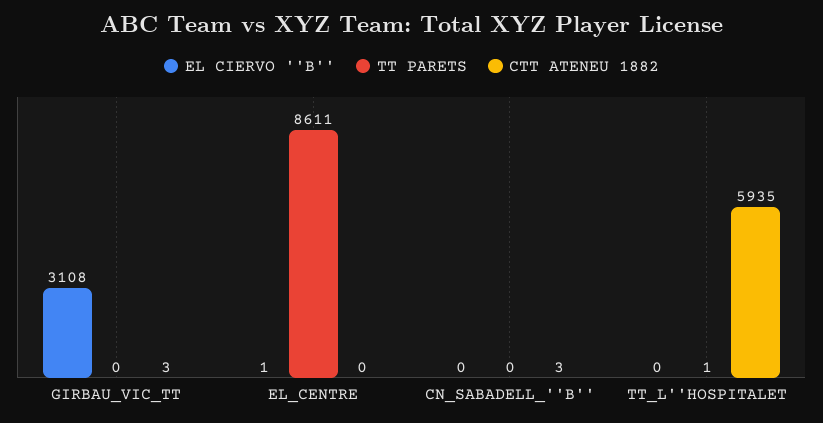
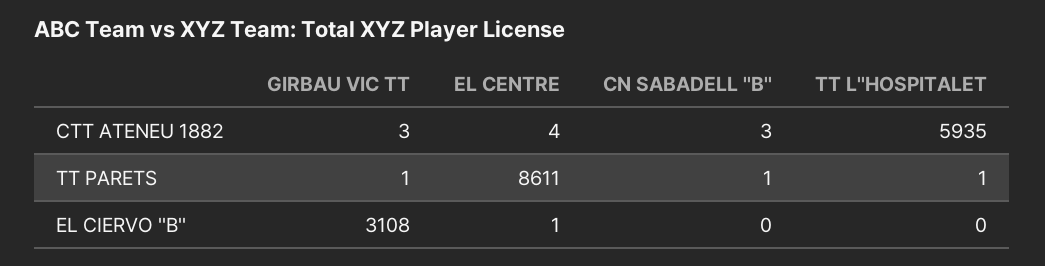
TT PARETS, GIRBAU_VIC_TT: 0 -> 1
CTT ATENEU 1882, EL_CENTRE: 0 -> 4
TT PARETS, CN_SABADELL_''B'': 0 -> 1

